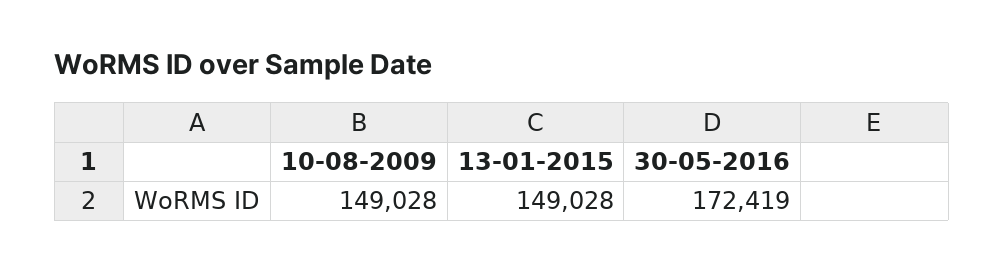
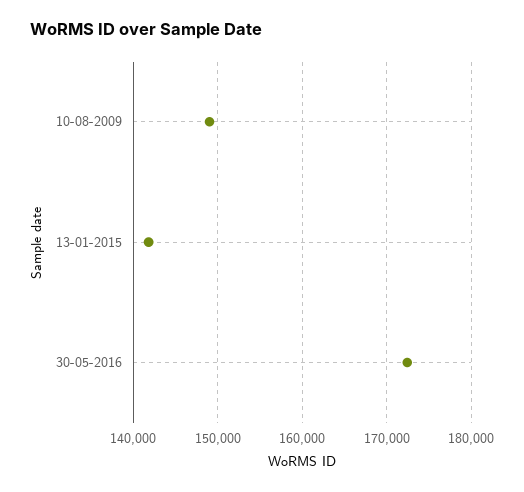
13-01-2015: 149028 -> 142000

